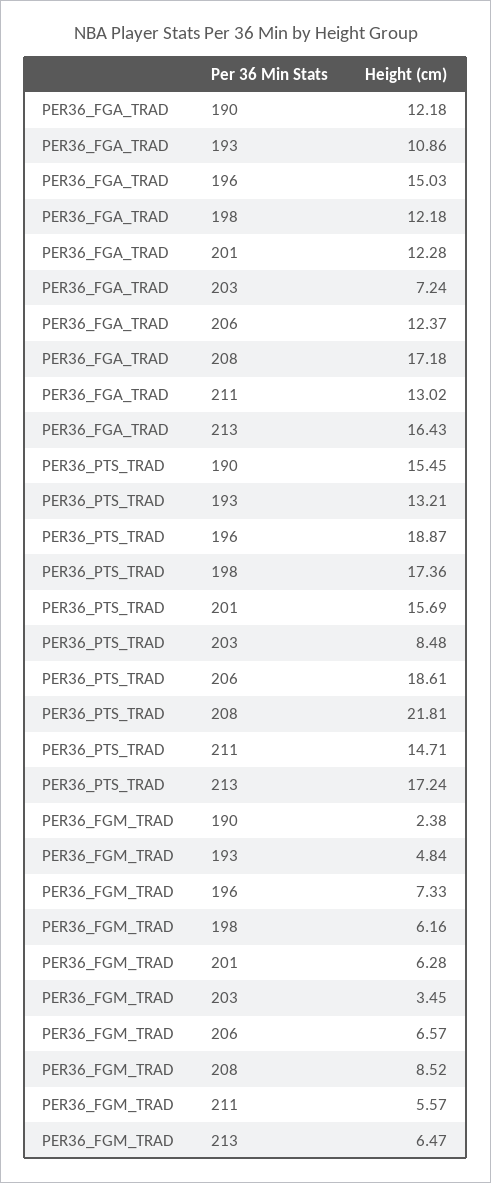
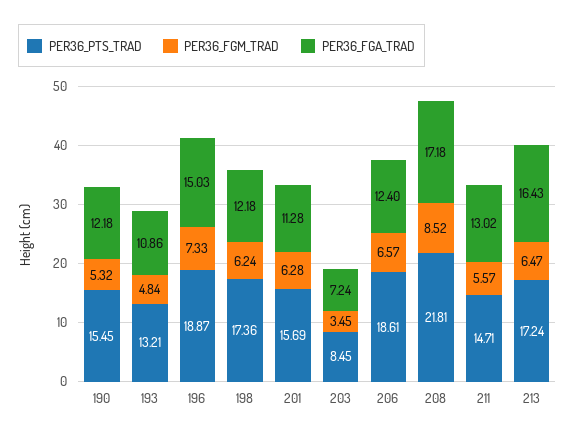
PER36_FGA_TRAD, 201: 12.28 -> 11.28
PER36_FGA_TRAD, 206: 12.37 -> 12.4
PER36_PTS_TRAD, 203: 8.48 -> 8.45
PER36_FGM_TRAD, 190: 2.38 -> 5.32
PER36_FGM_TRAD, 198: 6.16 -> 6.24

